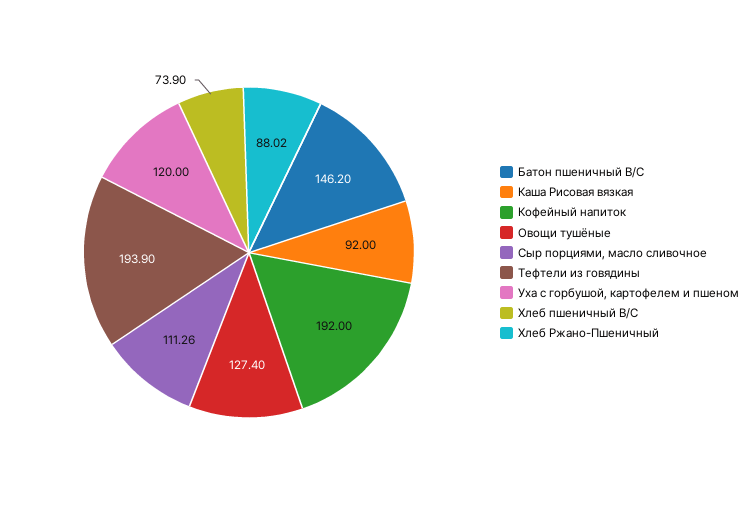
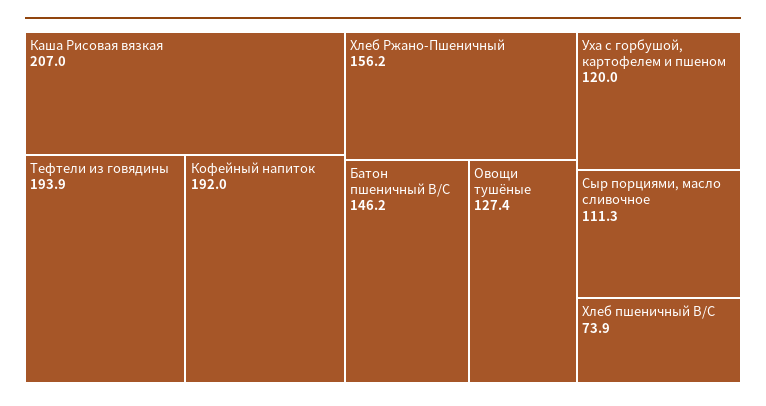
Каша Рисовая вязкая: 92 -> 207
Хлеб Ржано-Пшеничный: 88.02 -> 156.2

